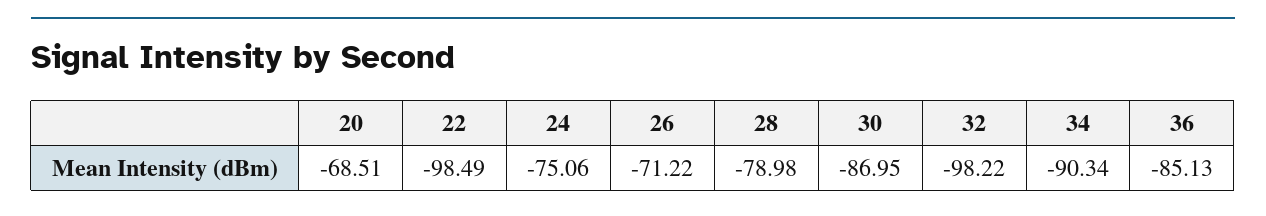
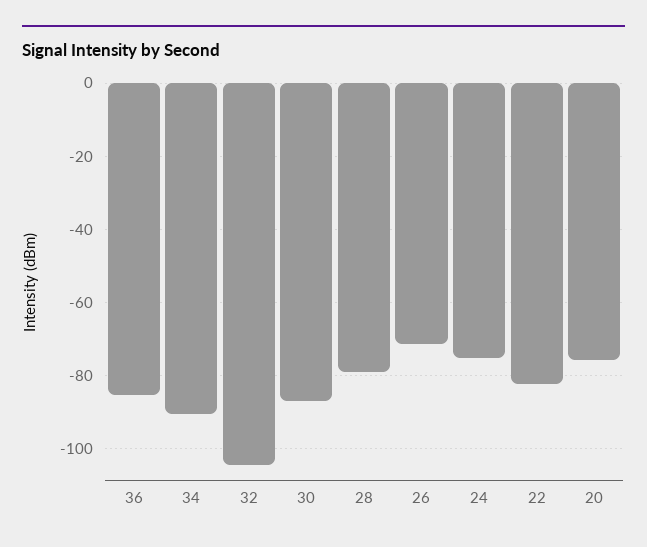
20: -68.51 -> -76
22: -98.49 -> -82
32: -98.22 -> -104

